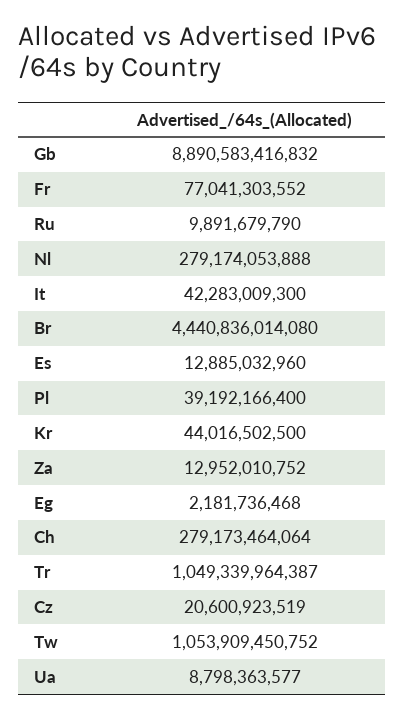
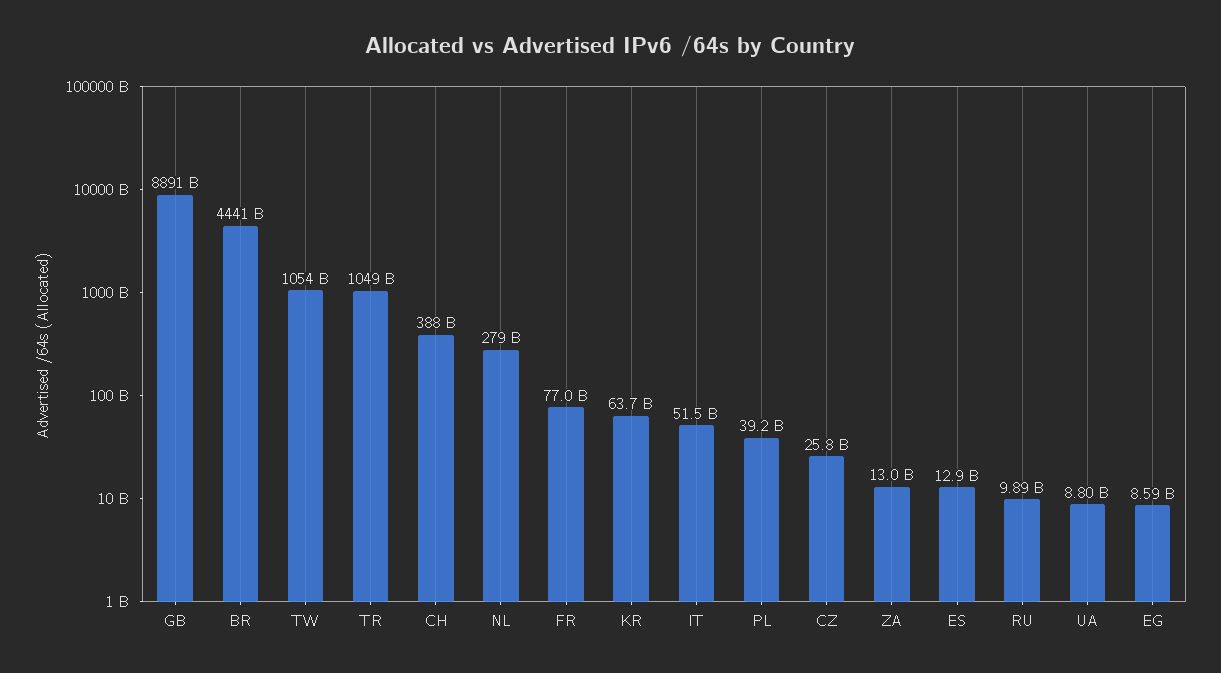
It: 42283009300 -> 51500000000
Kr: 44016502500 -> 63700000000
Eg: 2181736468 -> 8590000000
Ch: 279173464064 -> 388000000000
Cz: 20600923519 -> 25800000000

